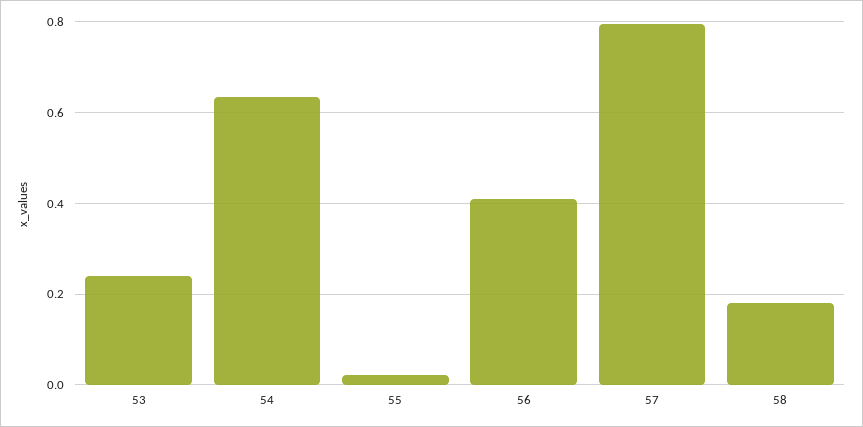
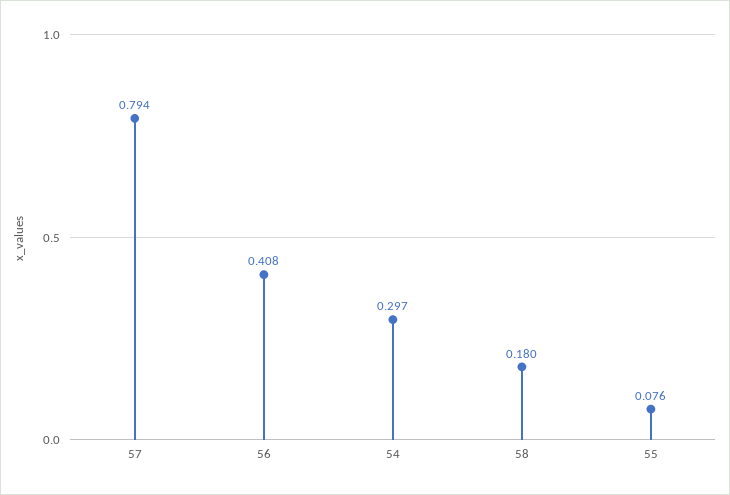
53: 0.24 -> none
54: 0.64 -> 0.297
55: 0.02 -> 0.076

